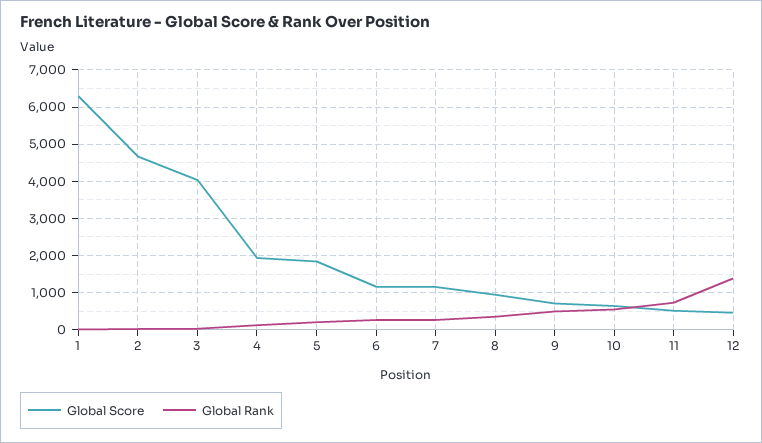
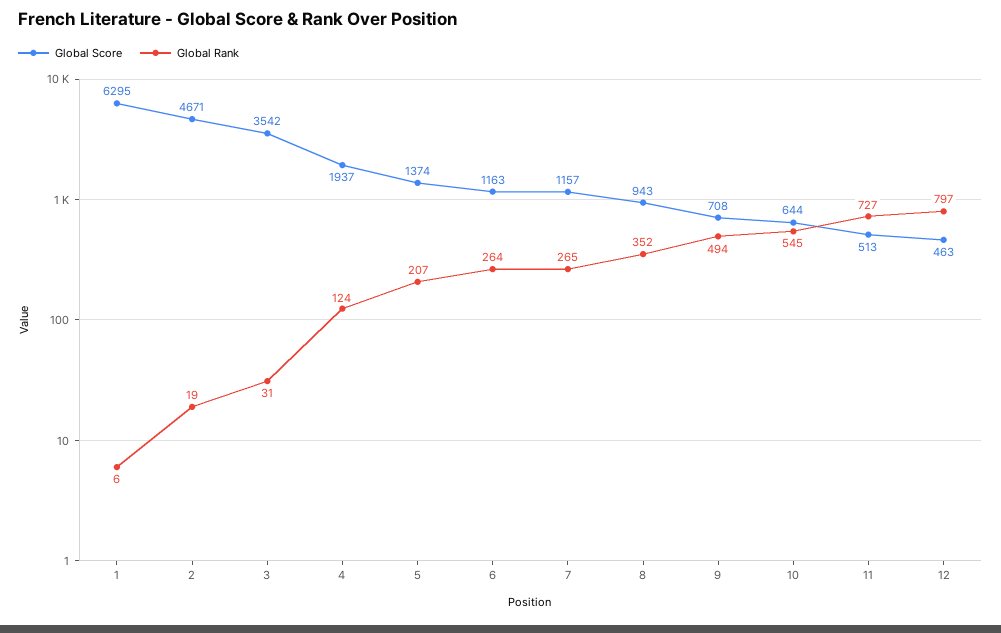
Global Score, 3: 4000 -> 3542
Global Score, 5: 1800 -> 1374
Global Rank, 12: 1400 -> 797

